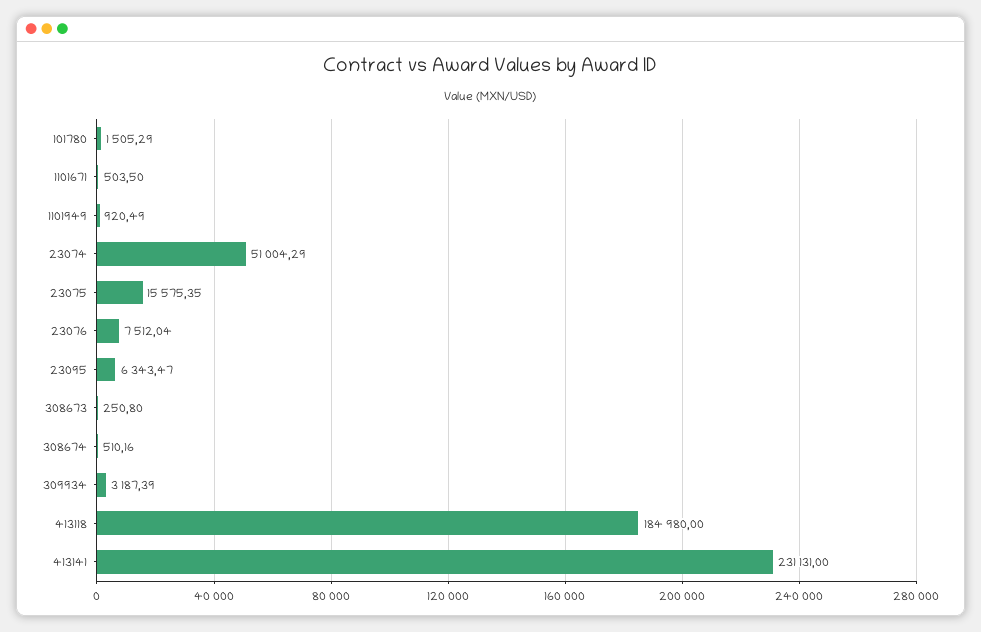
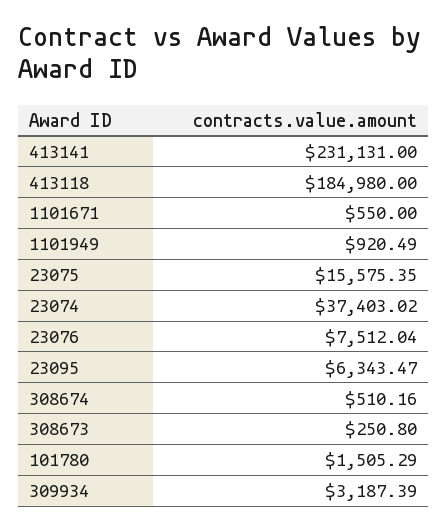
1101671: 503.5 -> 550
23074: 51004.29 -> 37403.02

